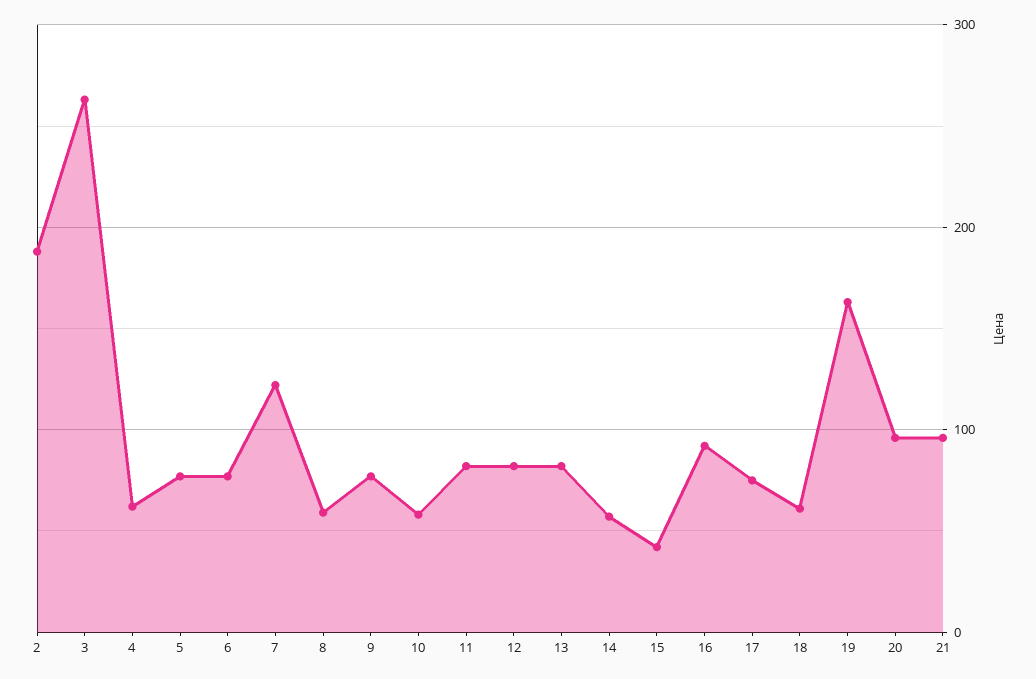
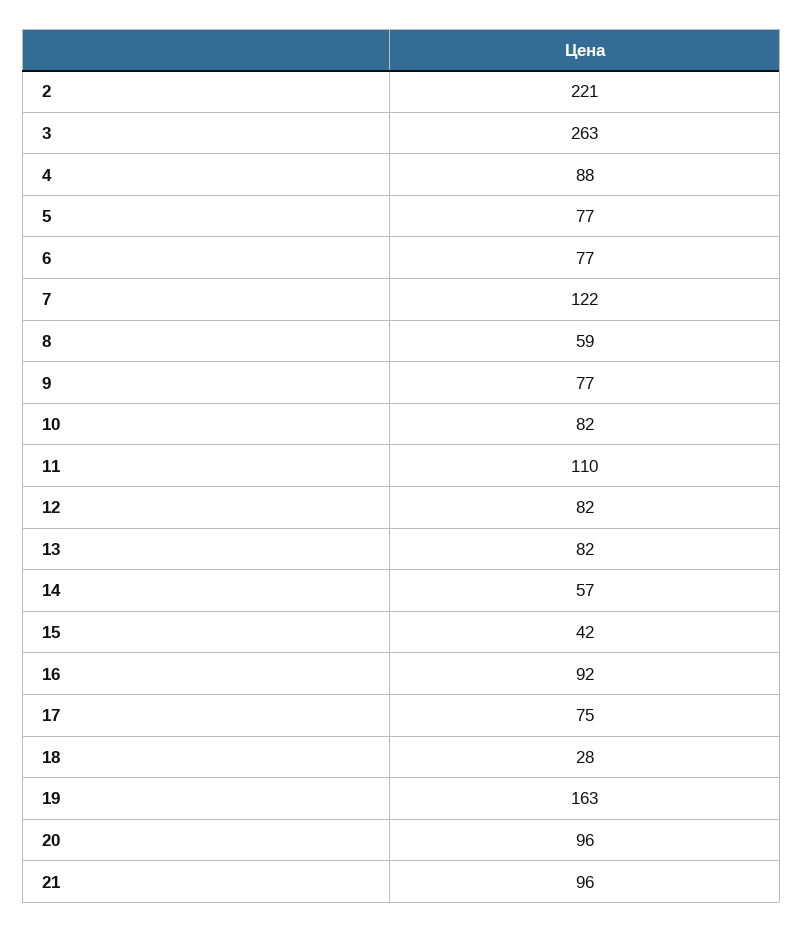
2: 190 -> 221
4: 60 -> 88
10: 60 -> 82
11: 80 -> 110
18: 60 -> 28

